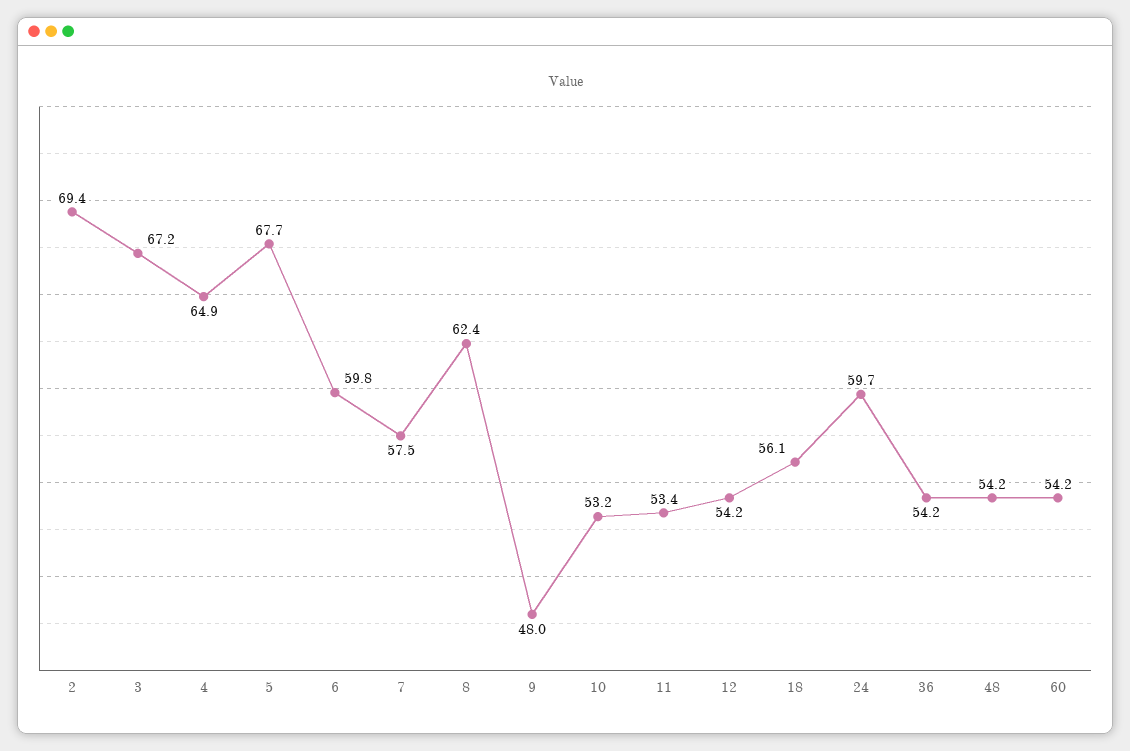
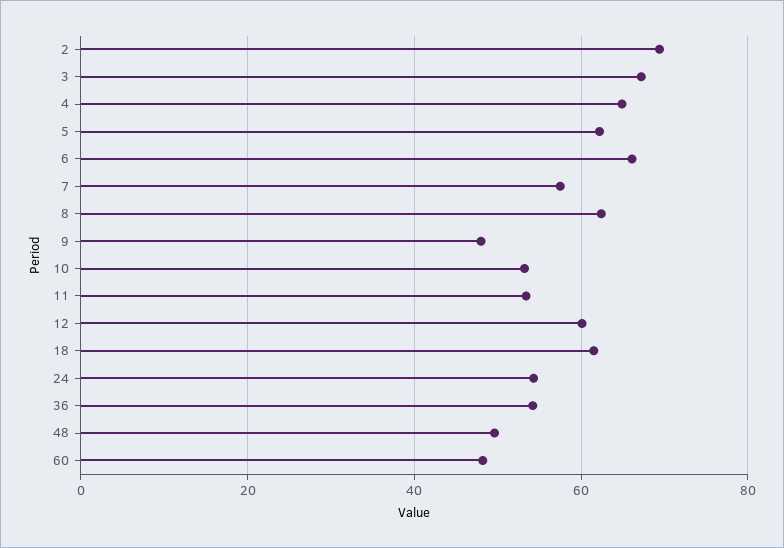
5: 67.7 -> 62
6: 59.8 -> 66
12: 54.2 -> 60
18: 56.1 -> 62
24: 59.7 -> 54
48: 54.2 -> 50
60: 54.2 -> 48

